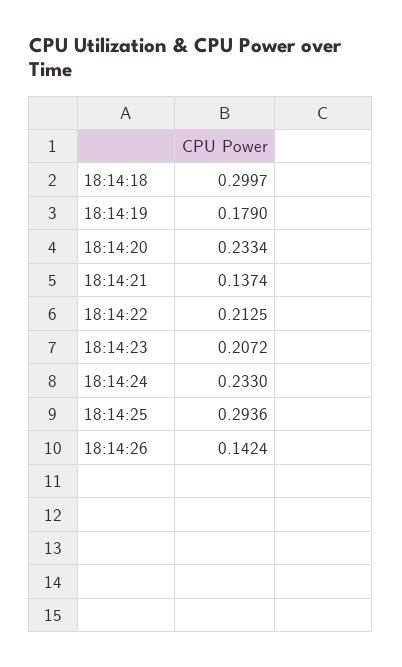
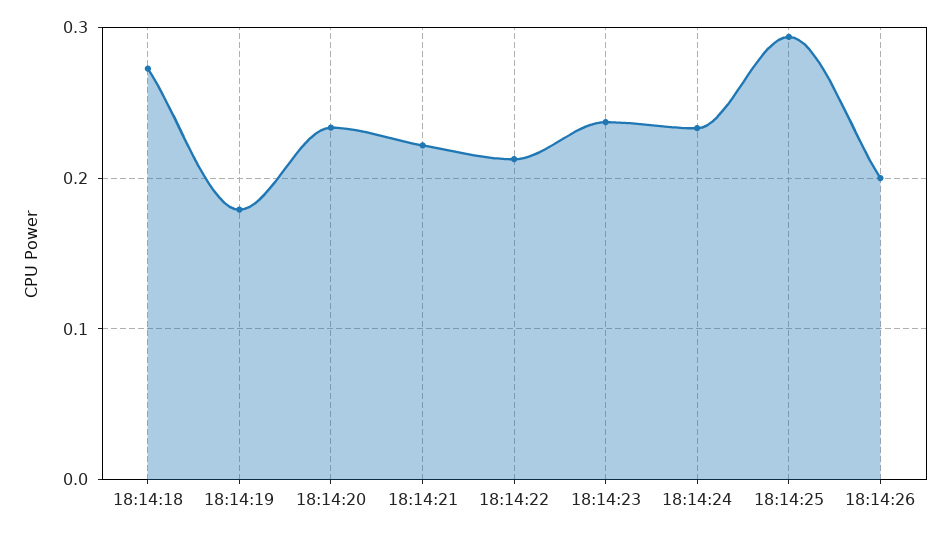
18:14:18: 0.2997 -> 0.27
18:14:21: 0.1374 -> 0.22
18:14:23: 0.2072 -> 0.24
18:14:26: 0.1424 -> 0.2

